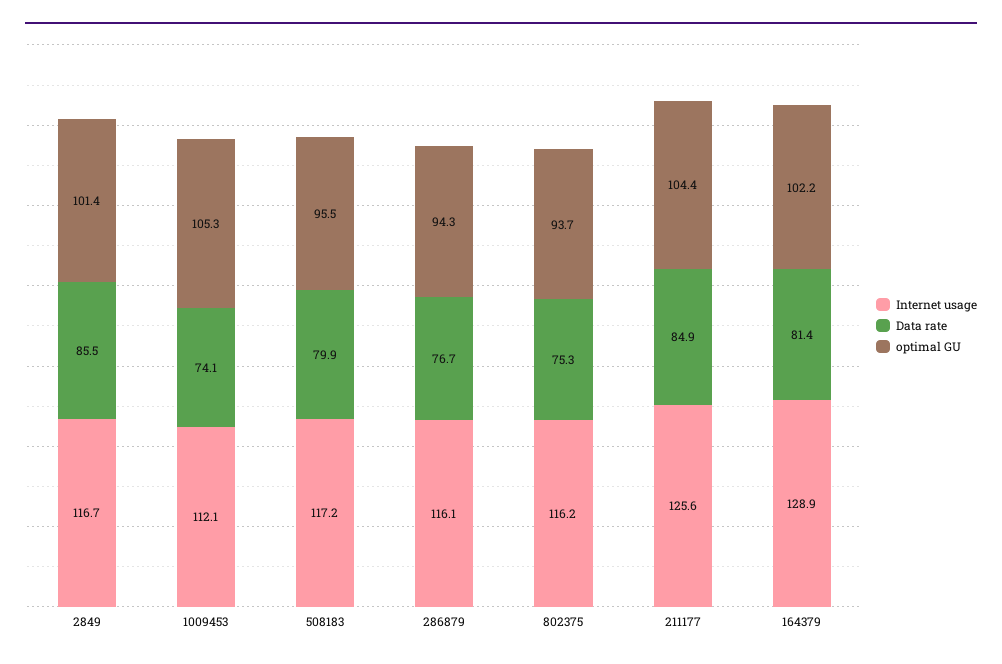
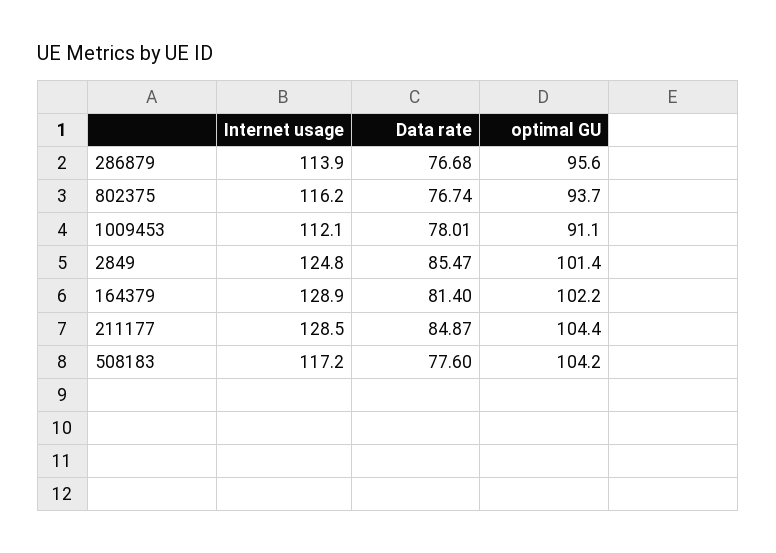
Internet usage, 2849: 116.7 -> 124.8
Data rate, 1009453: 74.1 -> 78.01
optimal GU, 1009453: 105.3 -> 91.1
Data rate, 508183: 79.9 -> 77.6
optimal GU, 508183: 95.5 -> 104.2
Internet usage, 286879: 116.1 -> 113.9
optimal GU, 286879: 94.3 -> 95.6
Data rate, 802375: 75.3 -> 76.74
Internet usage, 211177: 125.6 -> 128.5

